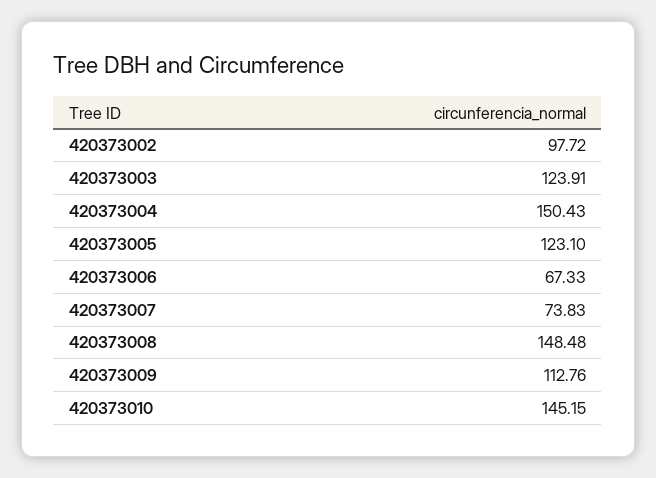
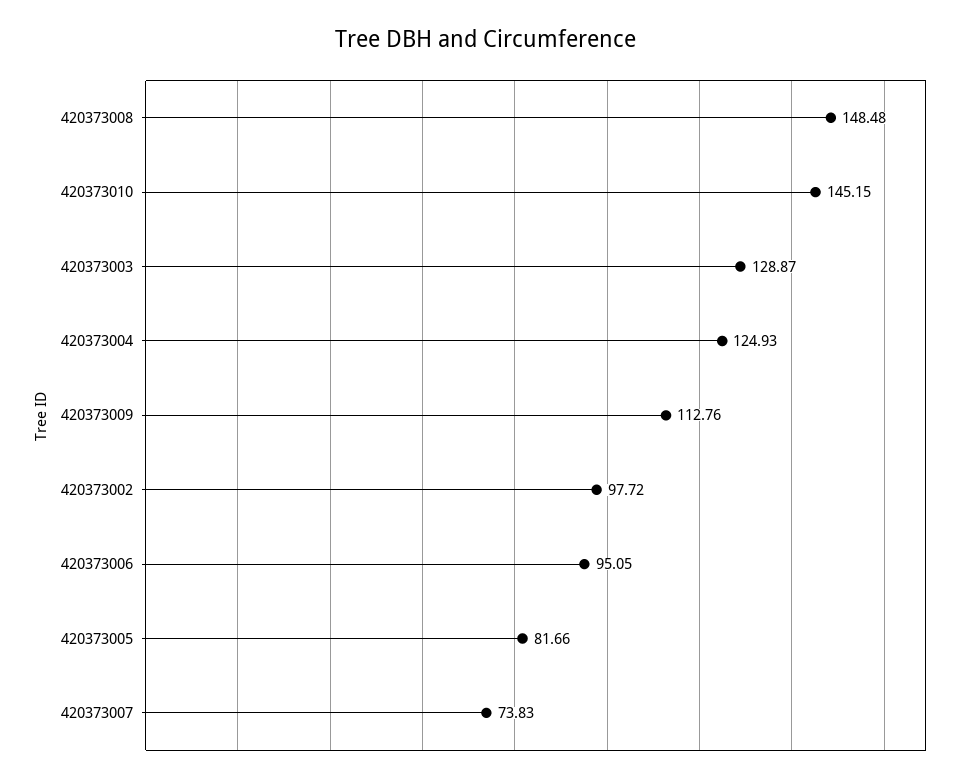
420373003: 123.91 -> 128.87
420373004: 150.43 -> 124.93
420373005: 123.1 -> 81.66
420373006: 67.33 -> 95.05

